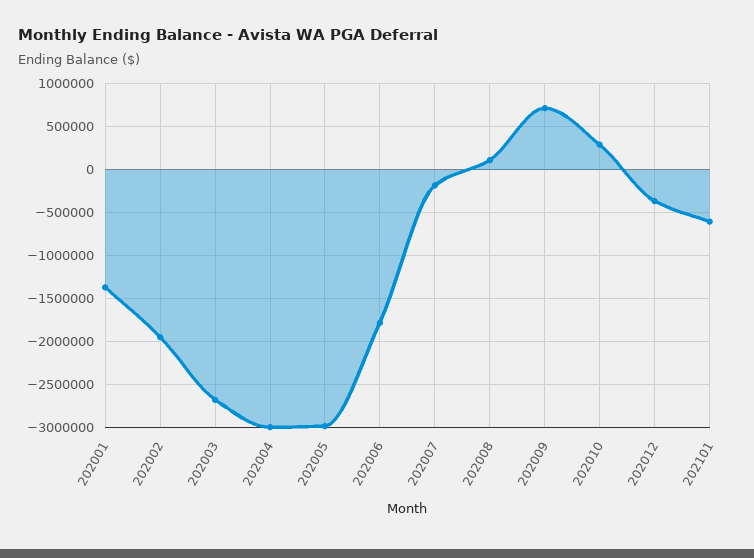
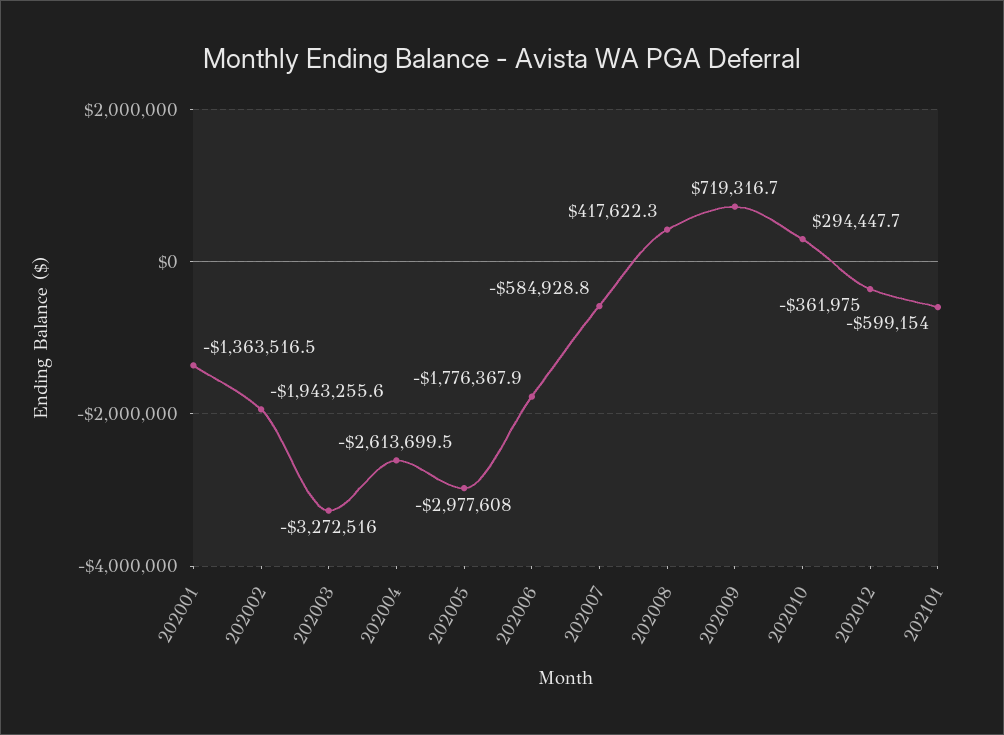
202003: -2700000 -> -3272516
202004: -3000000 -> -2613699.5
202007: -200000 -> -584928.8
202008: 100000 -> 417622.3

